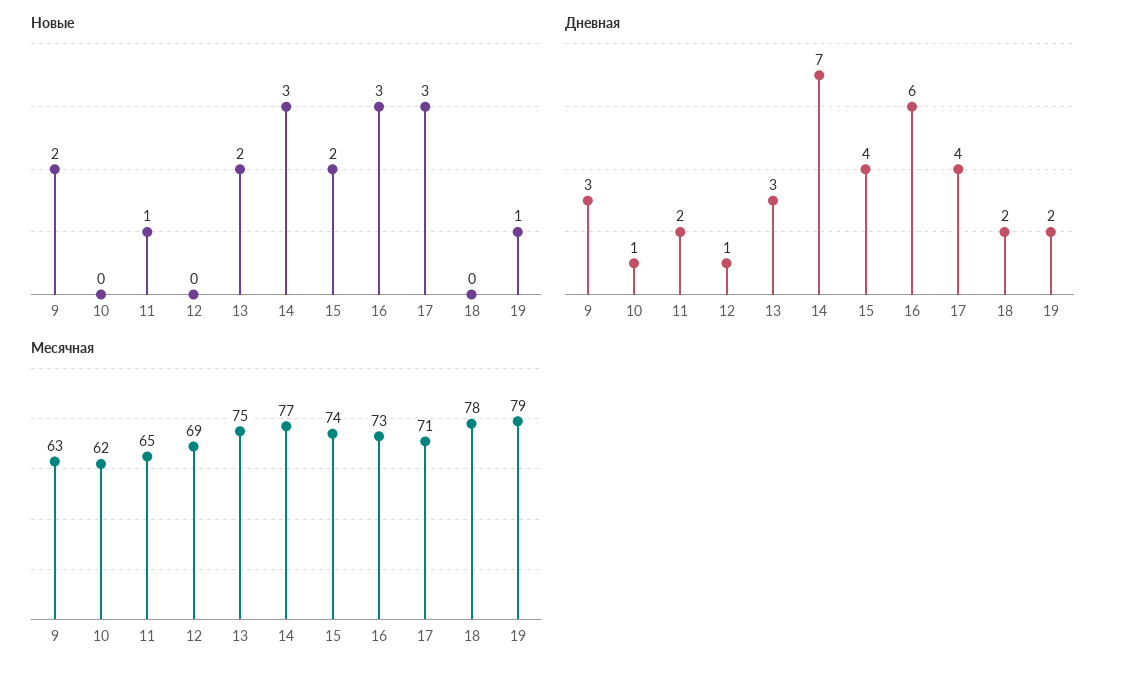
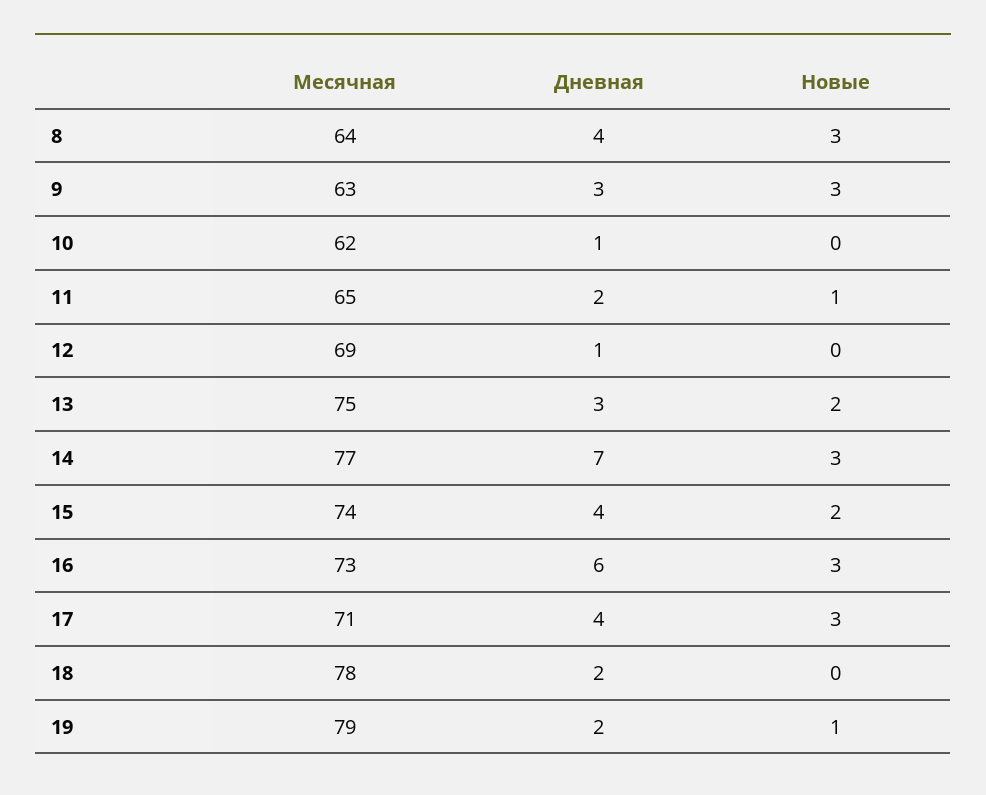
Новые, 9: 2 -> 3
Месячная, 8: none -> 64
Дневная, 8: none -> 4
Новые, 8: none -> 3

